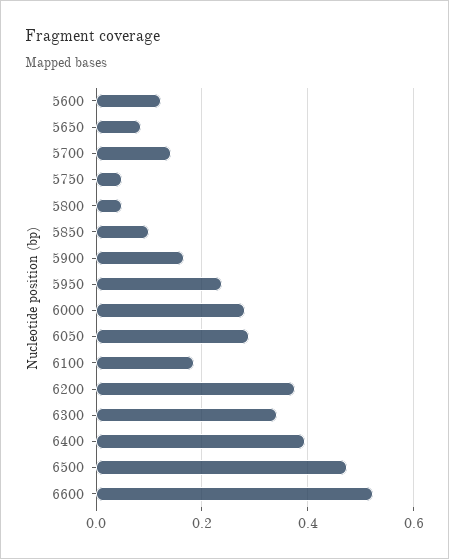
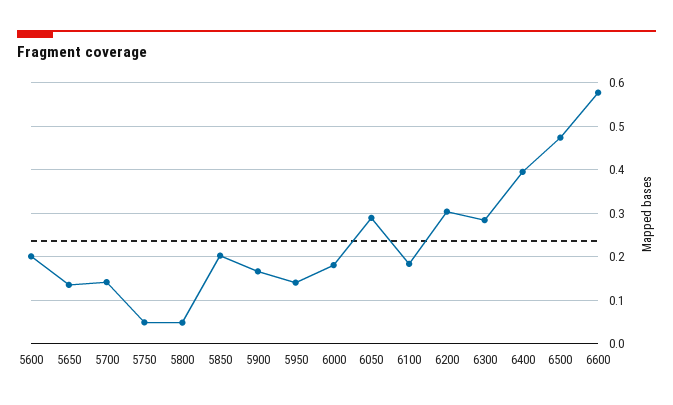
5600: 0.12 -> 0.2
5650: 0.08 -> 0.14
5850: 0.1 -> 0.2
5950: 0.24 -> 0.14
6000: 0.28 -> 0.18
6200: 0.38 -> 0.3
6300: 0.34 -> 0.28
6600: 0.52 -> 0.58

